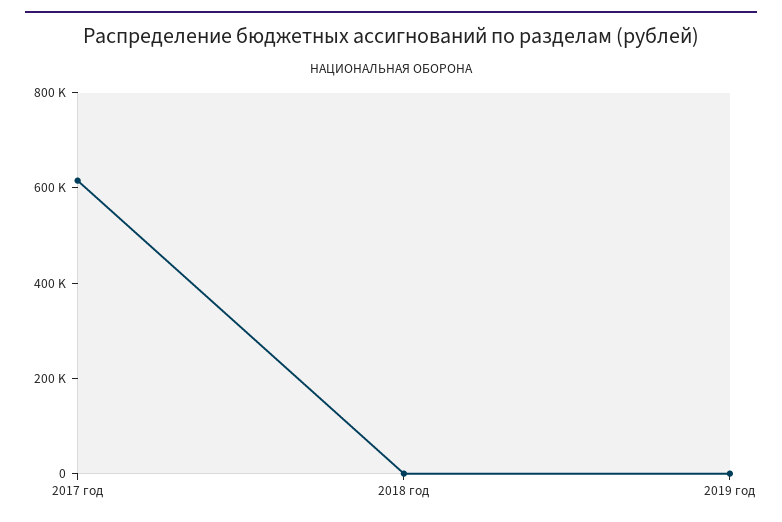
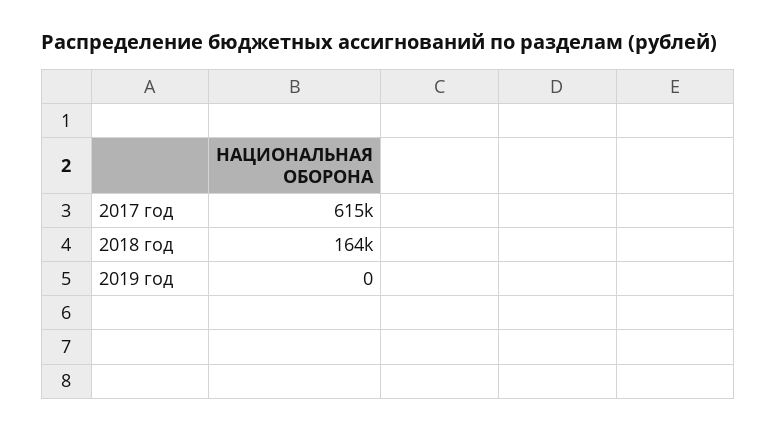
2018 год: 0 -> 164000

